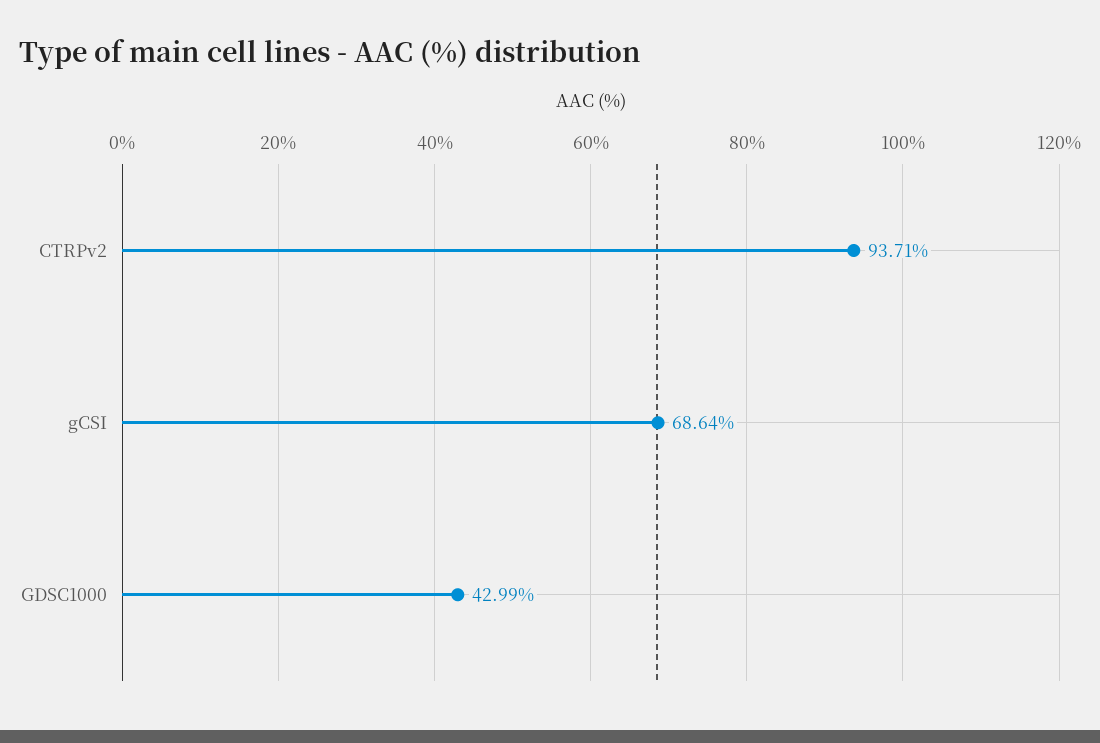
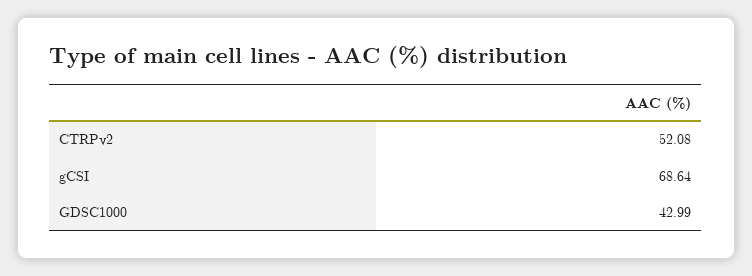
CTRPv2: 93.71 -> 52.08

